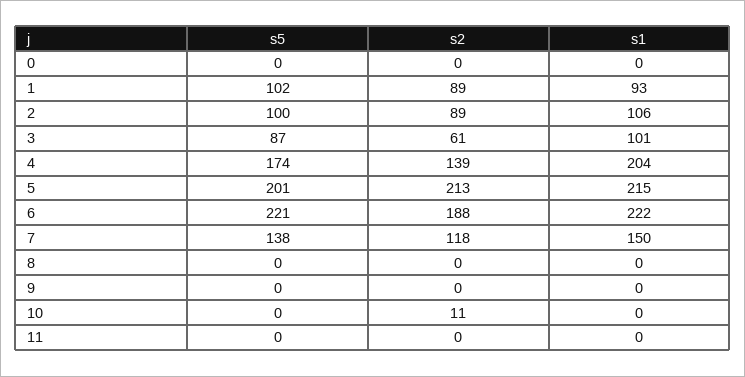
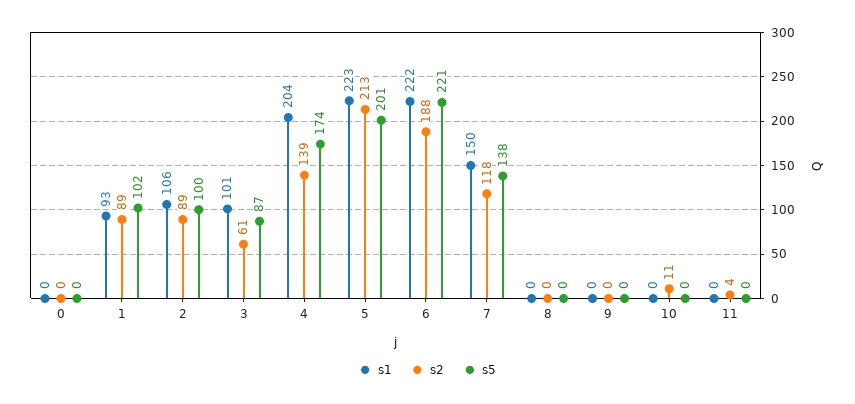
s1, 5: 215 -> 223
s2, 11: 0 -> 4

